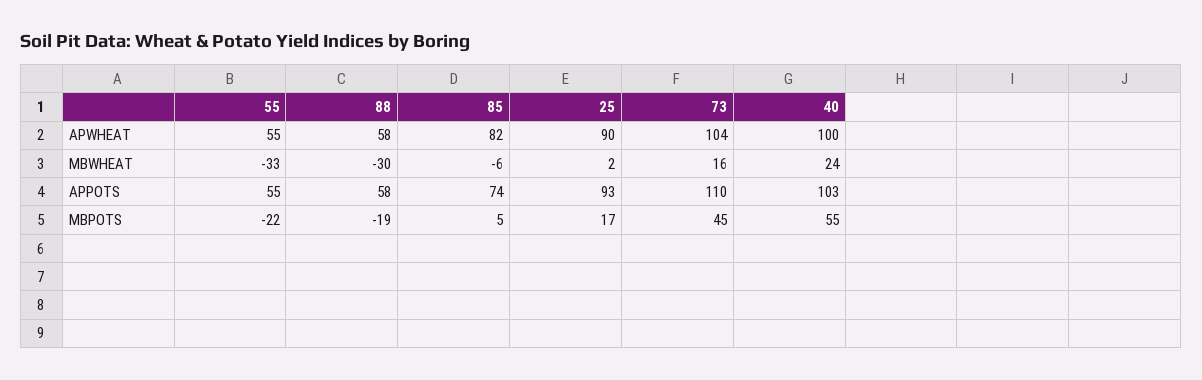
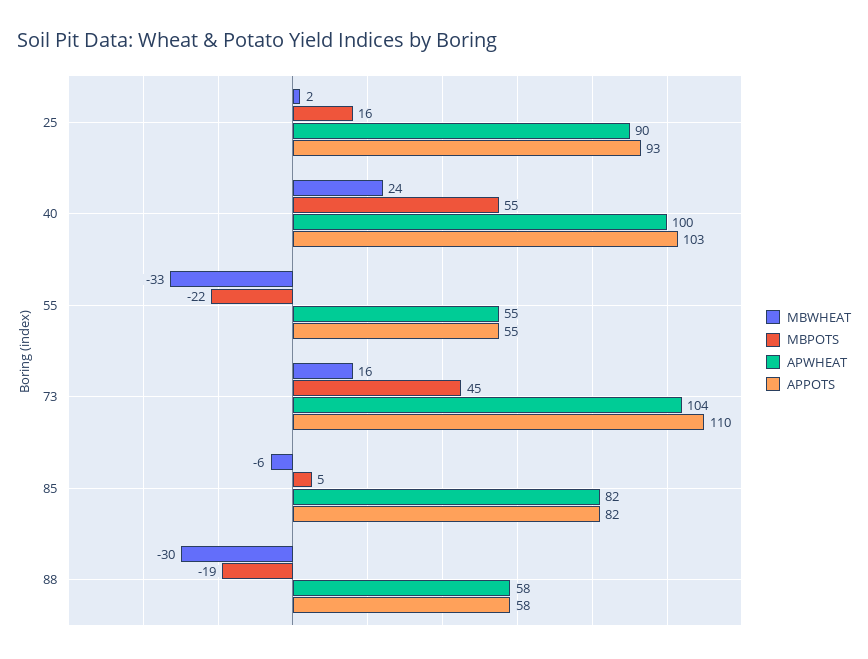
APPOTS, 85: 74 -> 82
MBPOTS, 25: 17 -> 16

